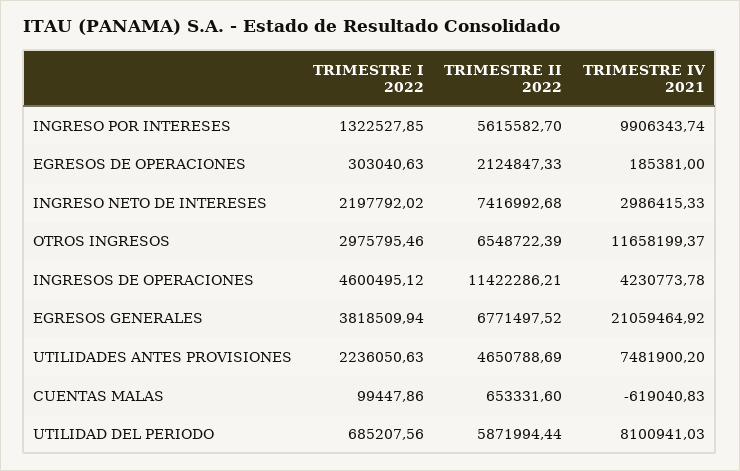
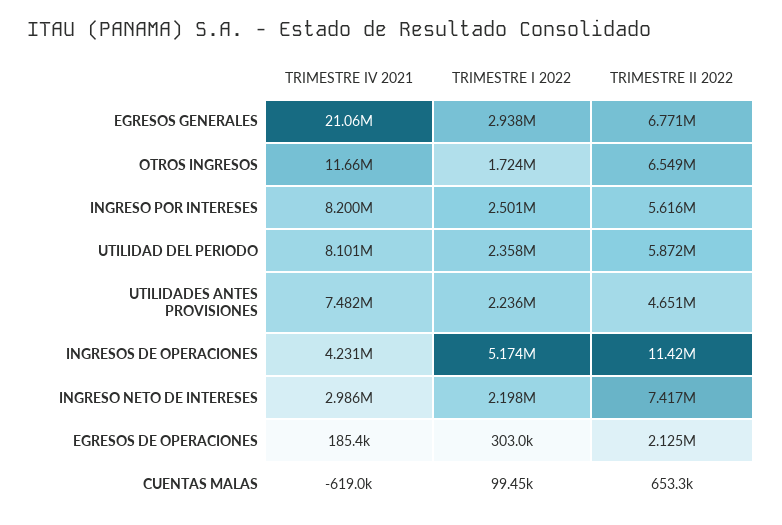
TRIMESTRE I 2022, INGRESO POR INTERESES: 1322527.85 -> 2501000
TRIMESTRE IV 2021, INGRESO POR INTERESES: 9906343.74 -> 8200000
TRIMESTRE I 2022, OTROS INGRESOS: 2975795.46 -> 1724000
TRIMESTRE I 2022, INGRESOS DE OPERACIONES: 4600495.12 -> 5174000
TRIMESTRE I 2022, EGRESOS GENERALES: 3818509.94 -> 2938000
TRIMESTRE I 2022, UTILIDAD DEL PERIODO: 685207.56 -> 2358000

